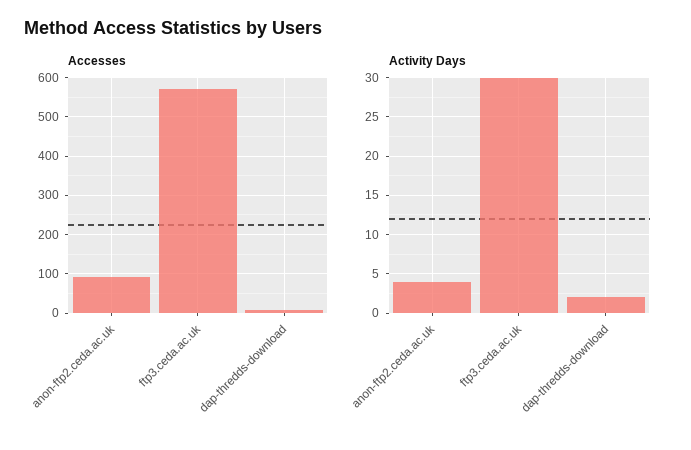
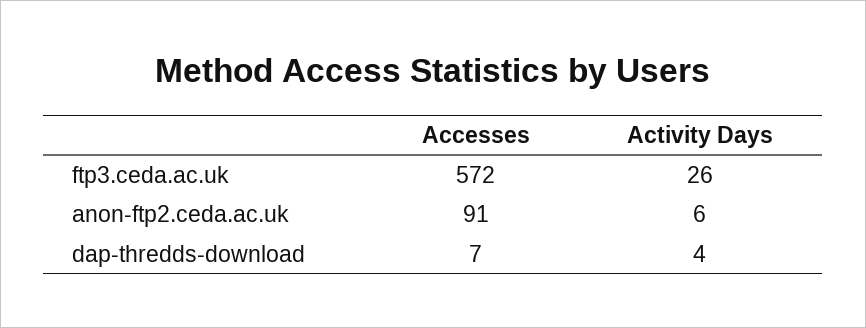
Activity Days, anon-ftp2.ceda.ac.uk: 4 -> 6
Activity Days, ftp3.ceda.ac.uk: 30 -> 26
Activity Days, dap-thredds-download: 2 -> 4

